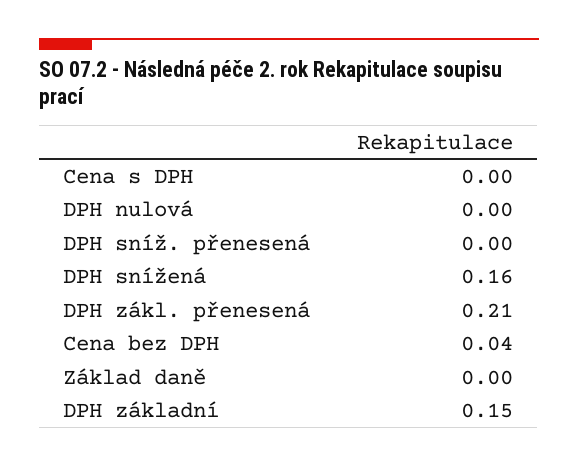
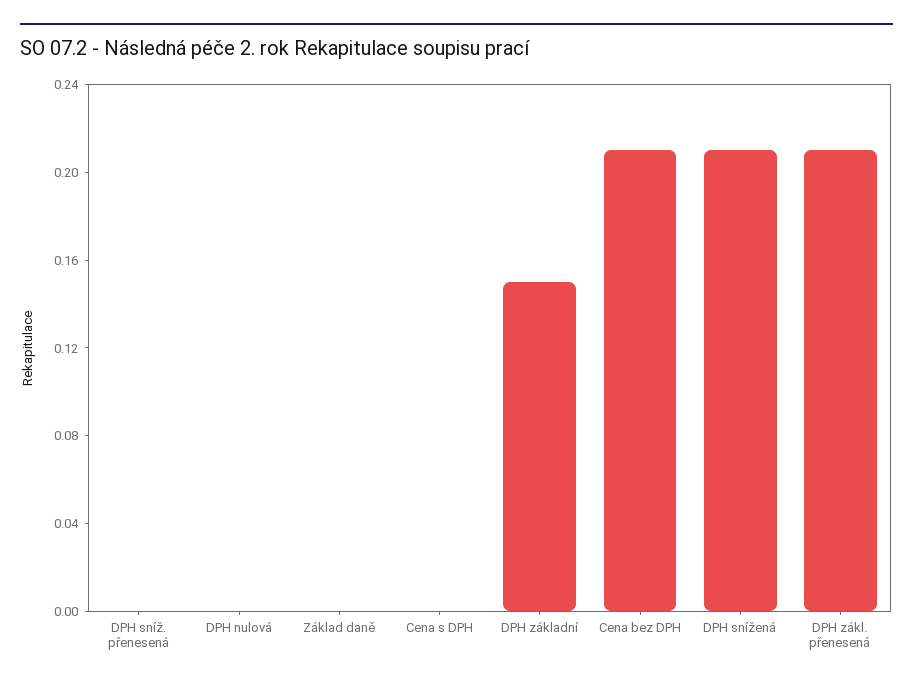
DPH snížená: 0.16 -> 0.21
Cena bez DPH: 0.04 -> 0.21

